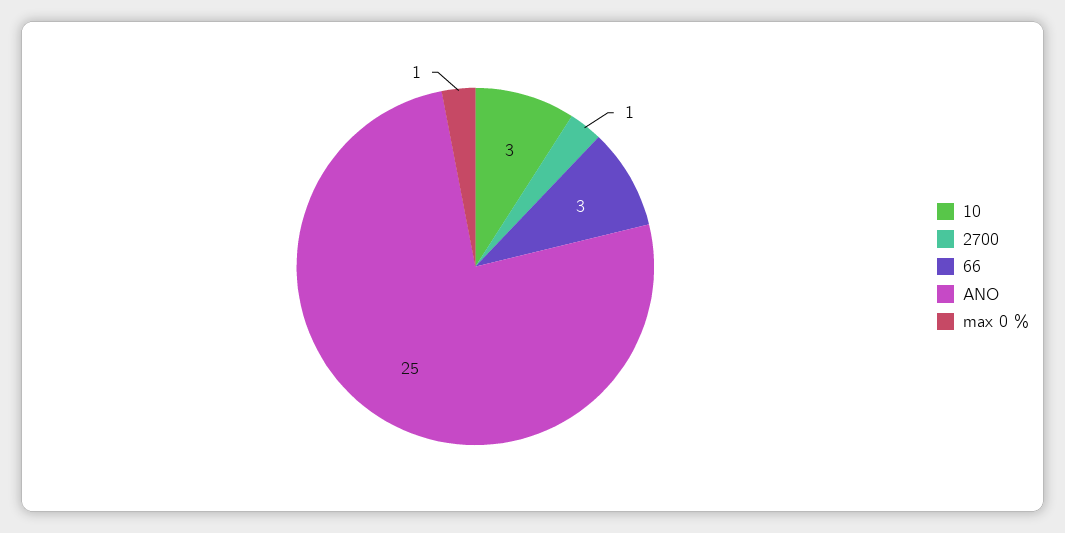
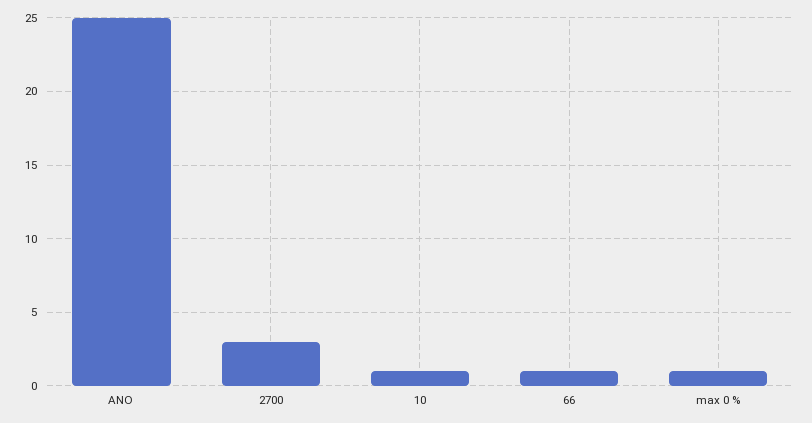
10: 3 -> 1
2700: 1 -> 3
66: 3 -> 1

